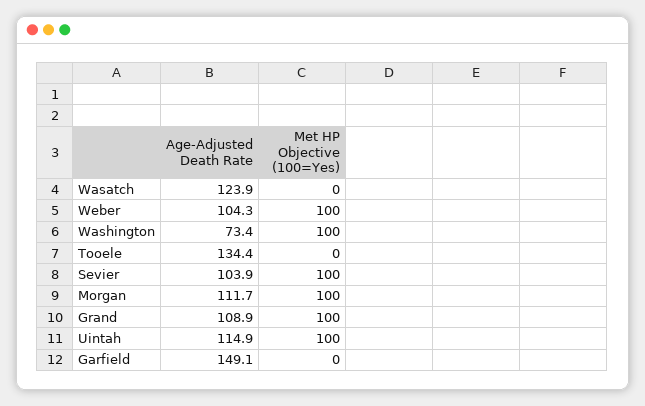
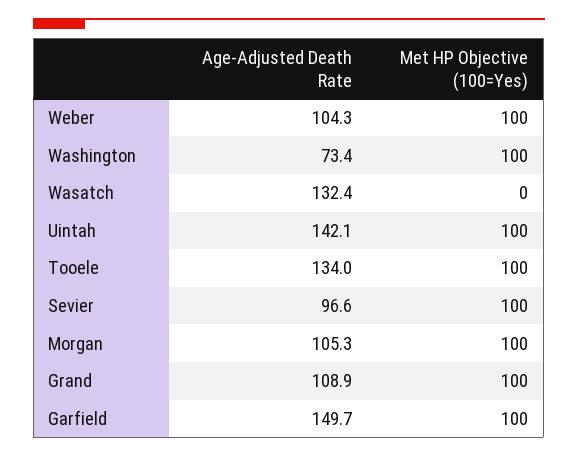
Age-Adjusted Death Rate, Wasatch: 123.9 -> 132.4
Age-Adjusted Death Rate, Tooele: 134.4 -> 134
Met HP Objective (100=Yes), Tooele: 0 -> 100
Age-Adjusted Death Rate, Sevier: 103.9 -> 96.6
Age-Adjusted Death Rate, Morgan: 111.7 -> 105.3
Age-Adjusted Death Rate, Uintah: 114.9 -> 142.1
Age-Adjusted Death Rate, Garfield: 149.1 -> 149.7
Met HP Objective (100=Yes), Garfield: 0 -> 100

